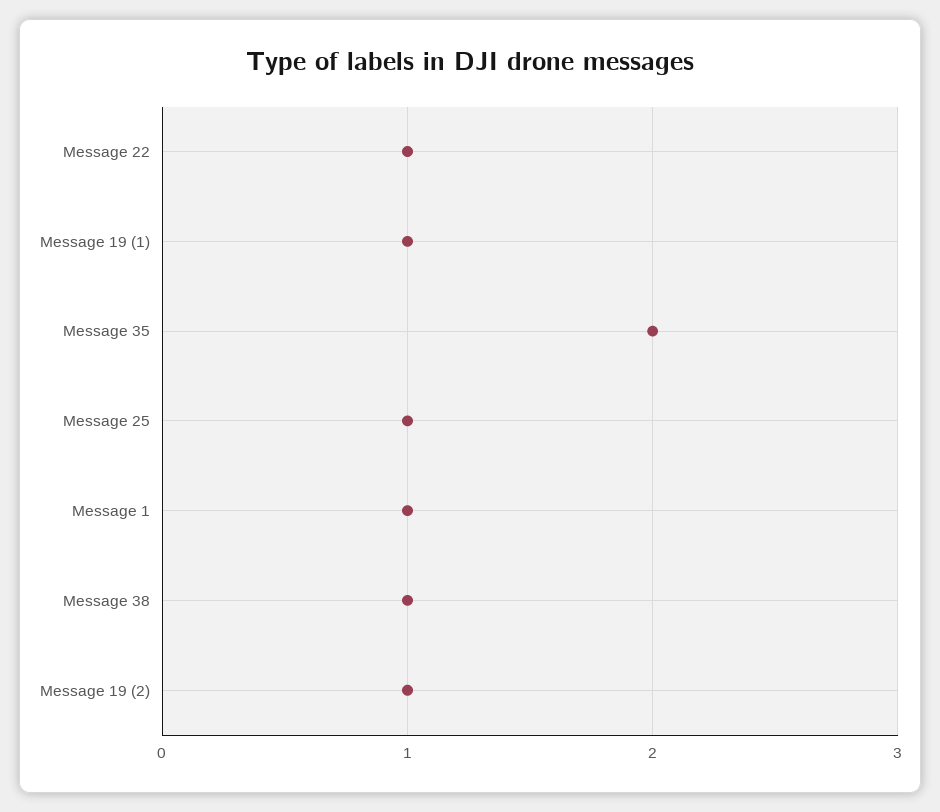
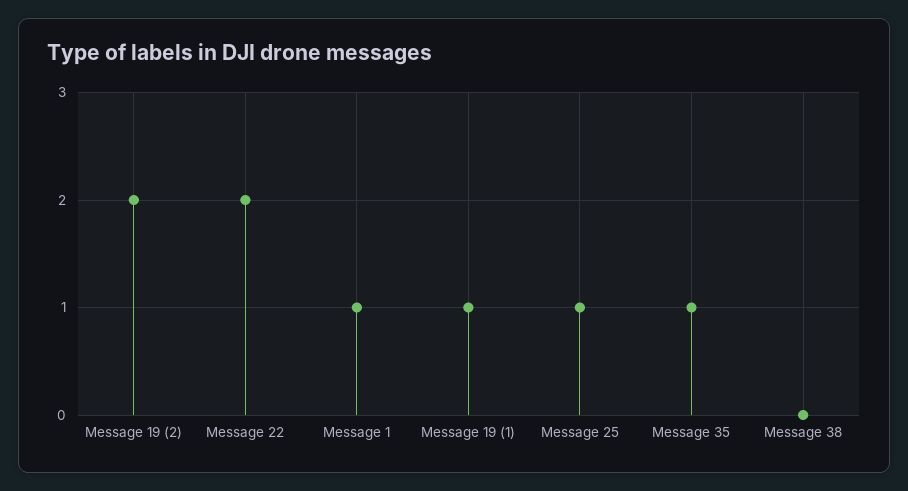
Message 22: 1 -> 2
Message 35: 2 -> 1
Message 38: 1 -> 0
Message 19 (2): 1 -> 2

